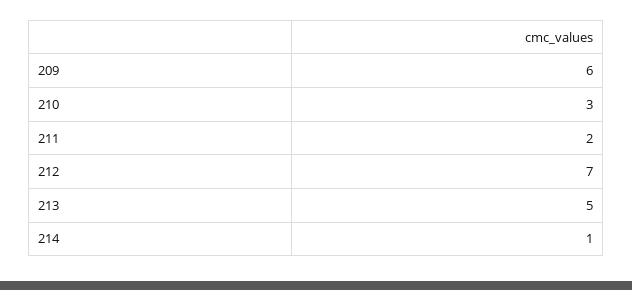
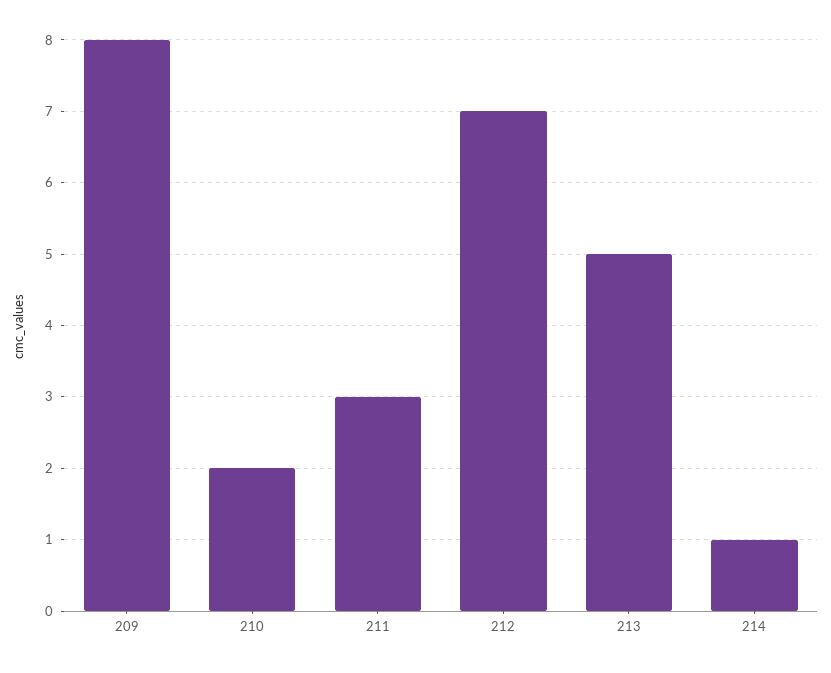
209: 6 -> 8
210: 3 -> 2
211: 2 -> 3

